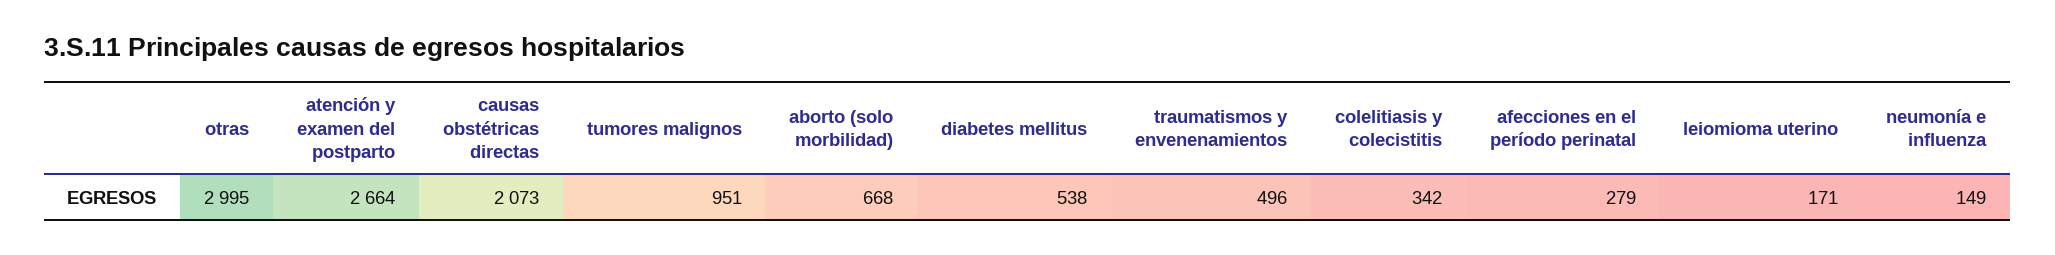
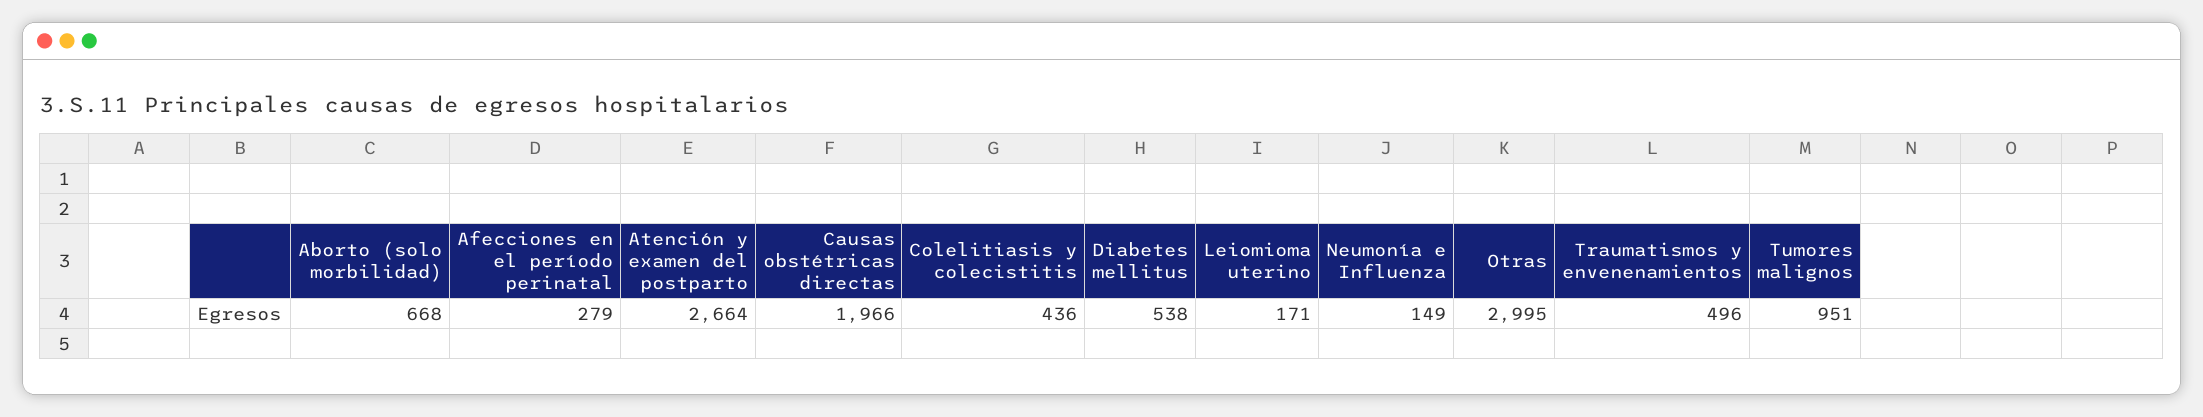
causas obstétricas directas: 2073 -> 1966
colelitiasis y colecistitis: 342 -> 436

